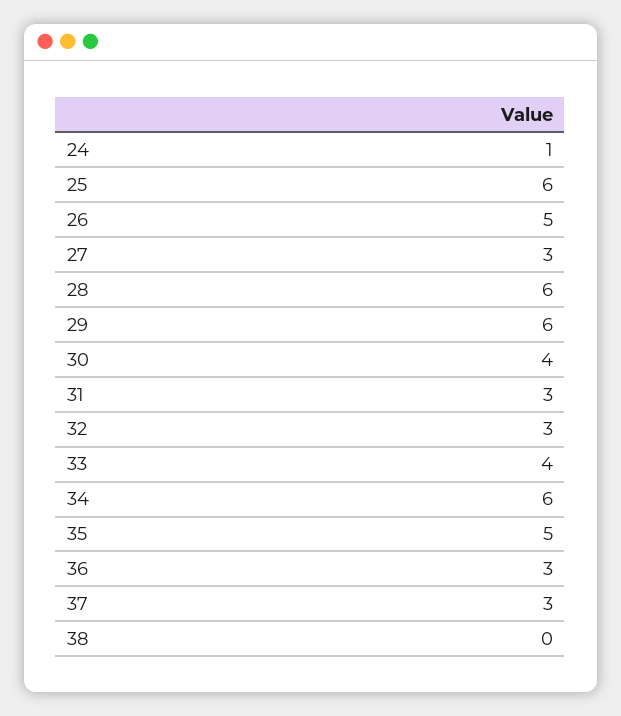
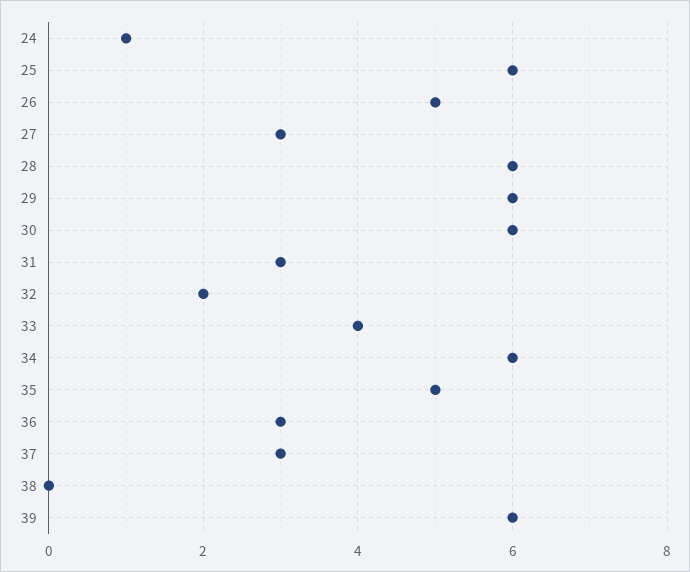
30: 4 -> 6
32: 3 -> 2
39: none -> 6

